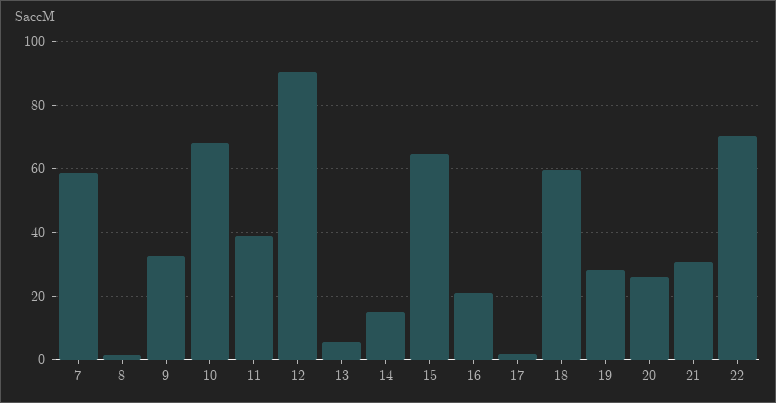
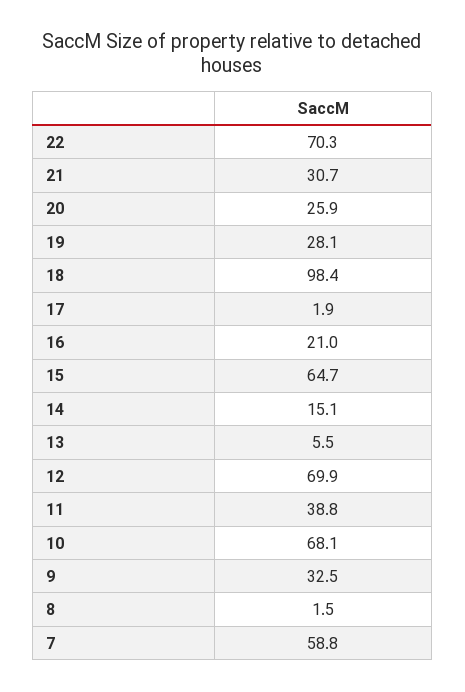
12: 90 -> 69.9
18: 60 -> 98.4

